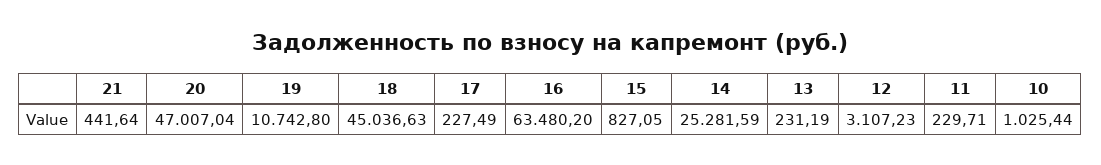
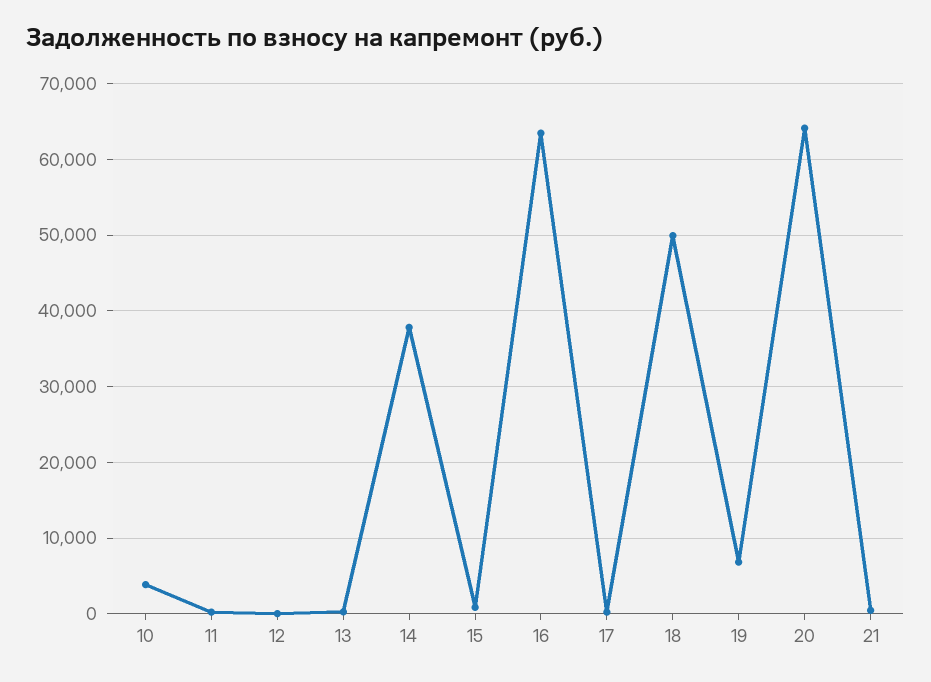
20: 47007.04 -> 64000
19: 10742.8 -> 7000
18: 45036.63 -> 50000
14: 25281.59 -> 38000
12: 3107.23 -> 0
10: 1025.44 -> 4000

